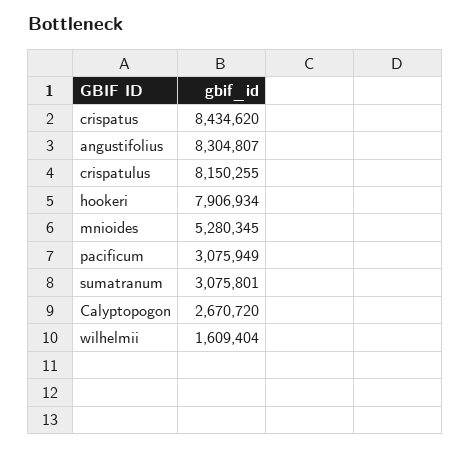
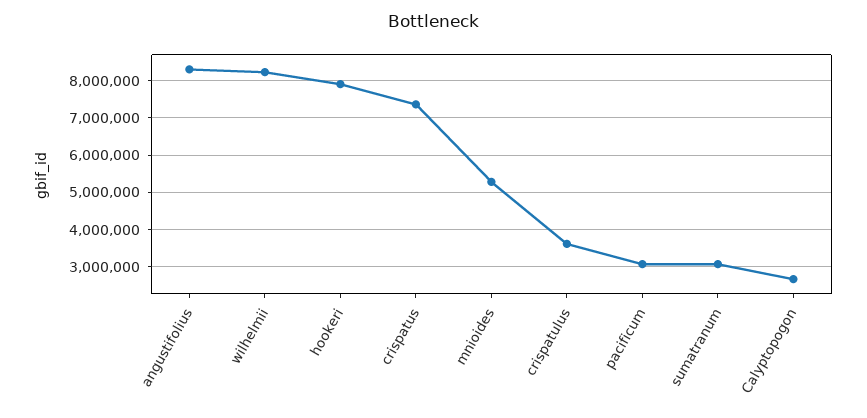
crispatus: 8434620 -> 7400000
crispatulus: 8150255 -> 3600000
wilhelmii: 1609404 -> 8200000

